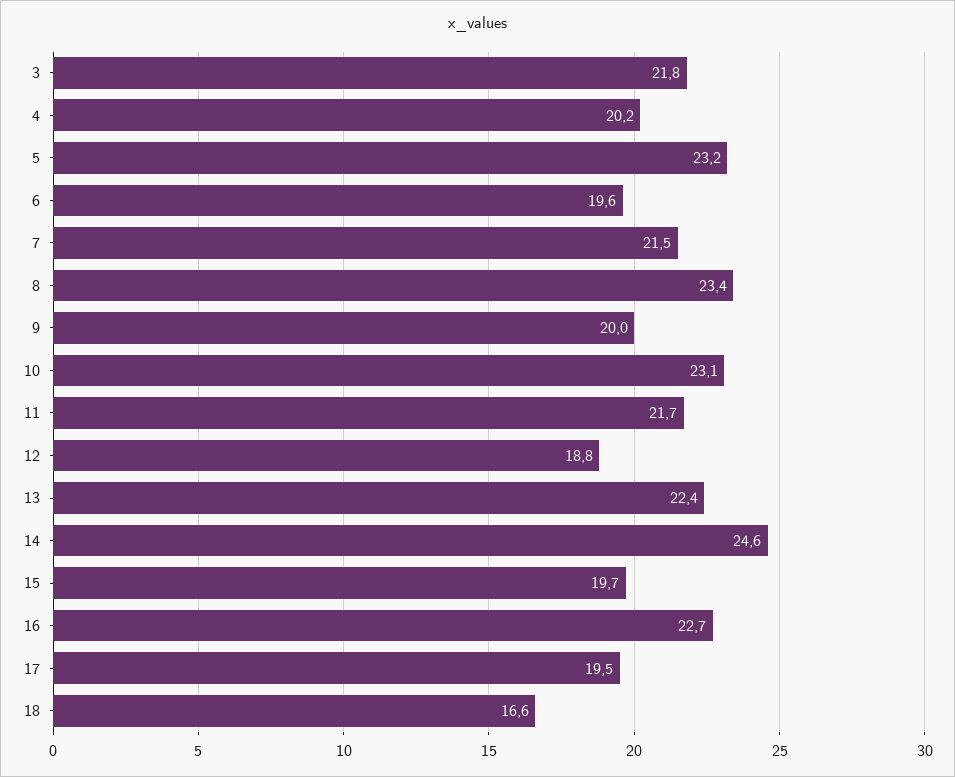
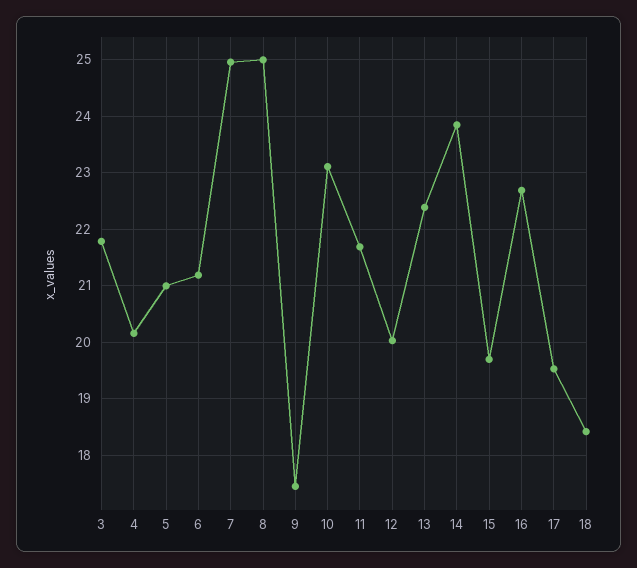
5: 23.2 -> 21
6: 19.6 -> 21.2
7: 21.5 -> 25
8: 23.4 -> 25
9: 20 -> 17.4
12: 18.8 -> 20
14: 24.6 -> 23.8
18: 16.6 -> 18.4

